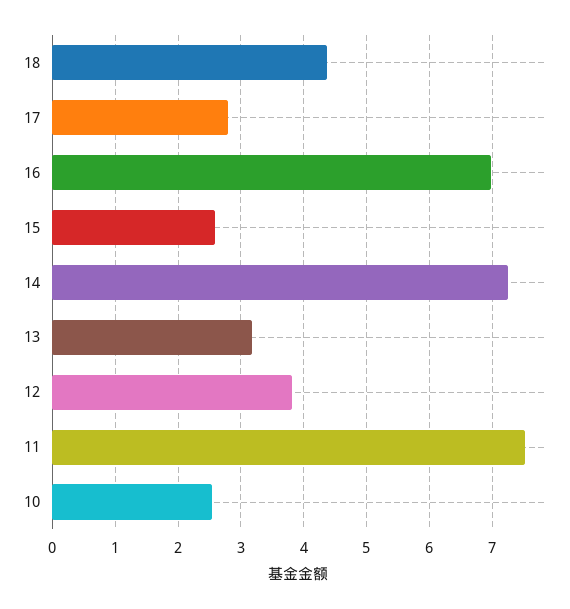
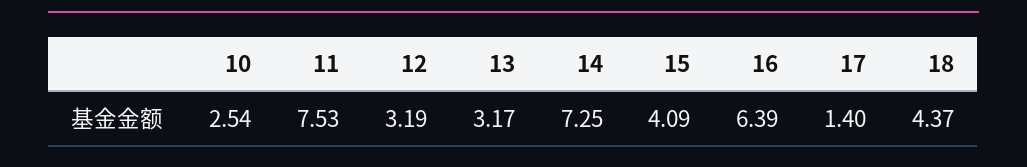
17: 2.8 -> 1.4
16: 7 -> 6.39
15: 2.6 -> 4.09
12: 3.8 -> 3.19

